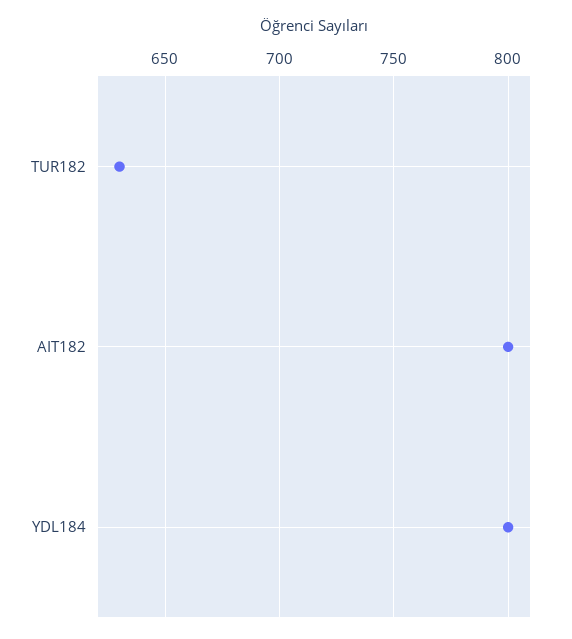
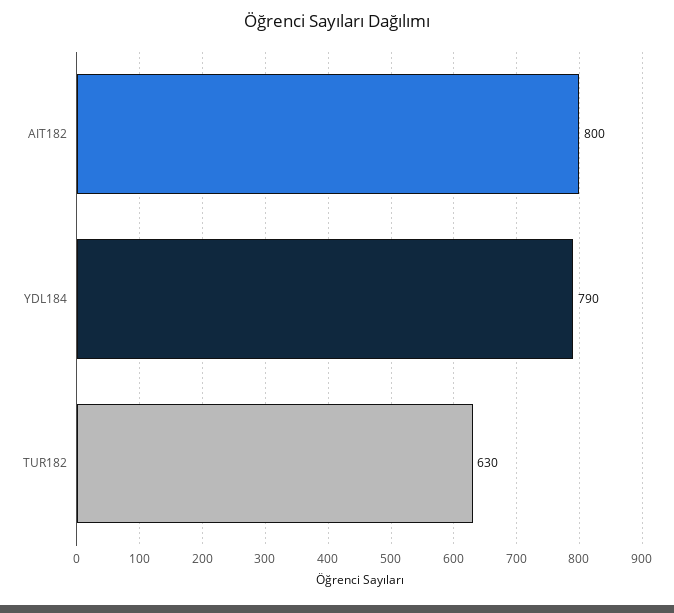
YDL184: 800 -> 790

